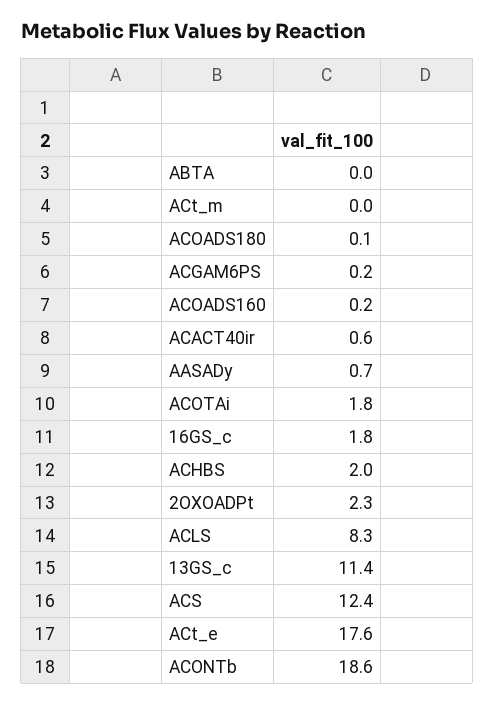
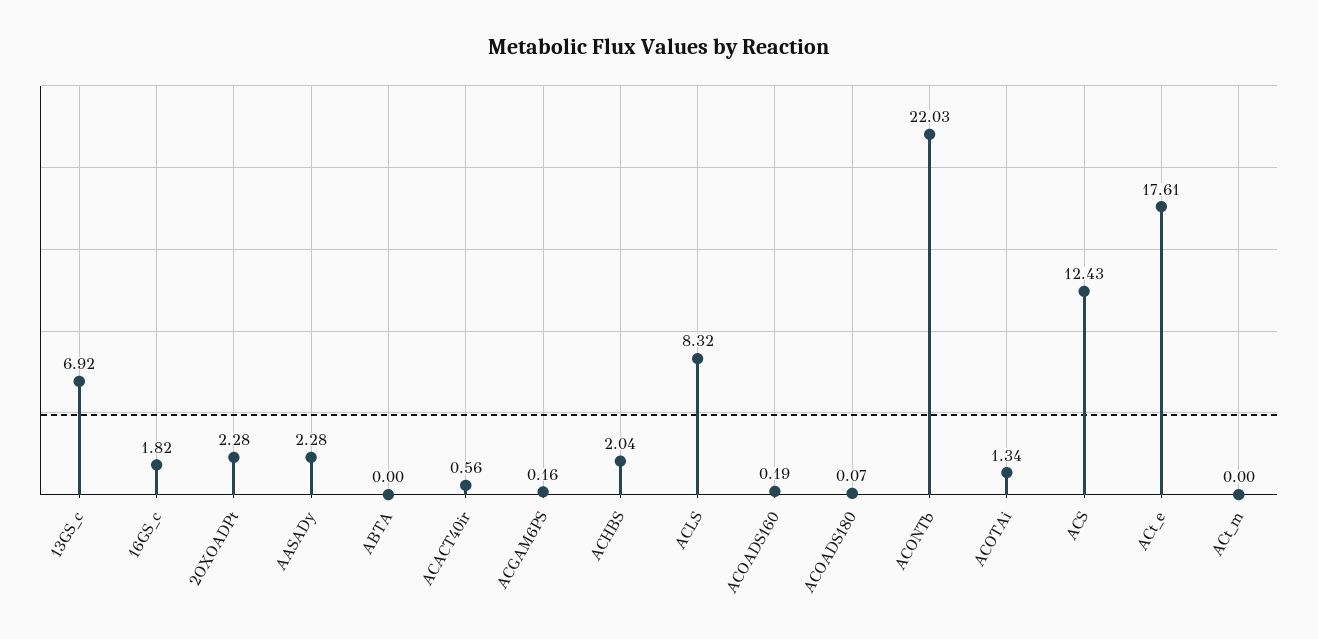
AASADy: 0.7 -> 2.28
ACOTAi: 1.8 -> 1.34
13GS_c: 11.4 -> 6.92
ACONTb: 18.6 -> 22.03

